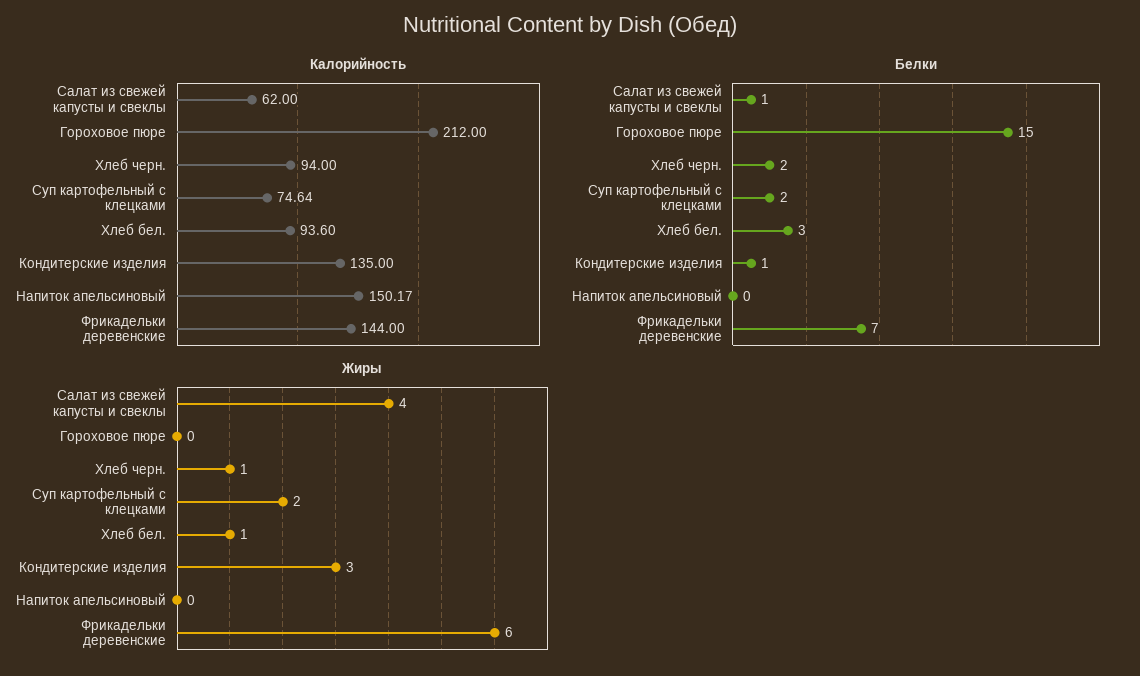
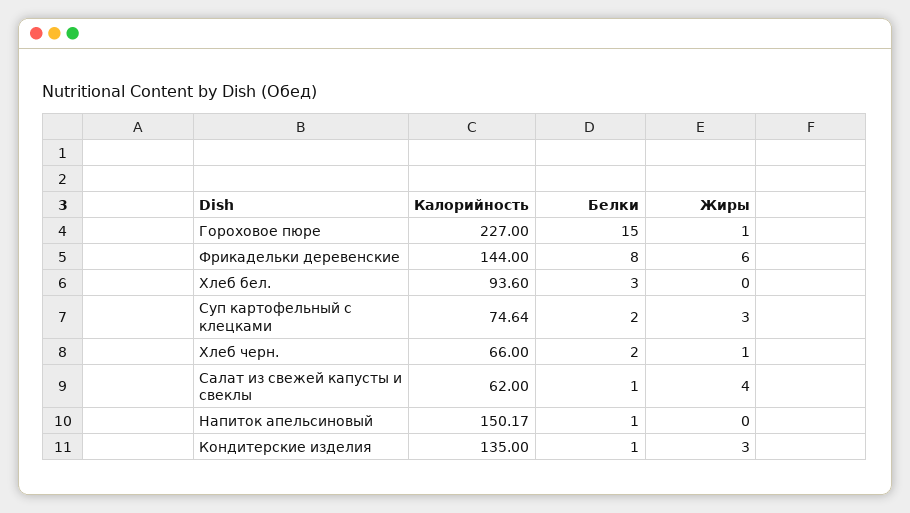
Калорийность, Гороховое пюре: 212 -> 227
Калорийность, Хлеб черн.: 94 -> 66
Белки, Напиток апельсиновый: 0 -> 1
Белки, Фрикадельки деревенские: 7 -> 8
Жиры, Гороховое пюре: 0 -> 1
Жиры, Суп картофельный с клецками: 2 -> 3
Жиры, Хлеб бел.: 1 -> 0

